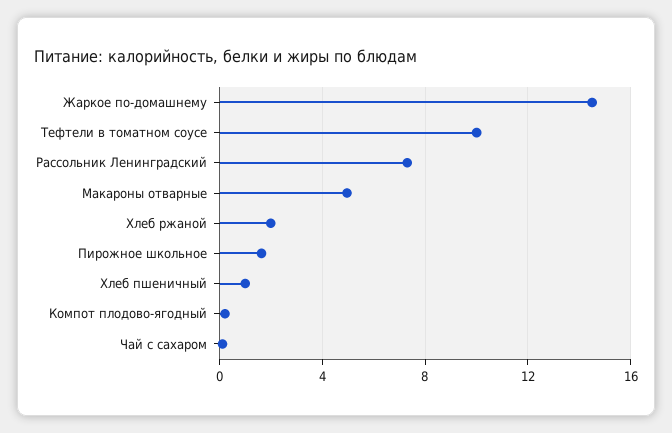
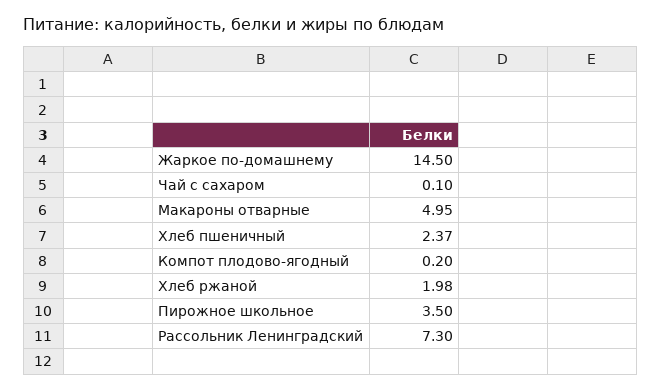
Тефтели в томатном соусе: 10 -> none
Пирожное школьное: 1.5 -> 3.5
Хлеб пшеничный: 1 -> 2.37

